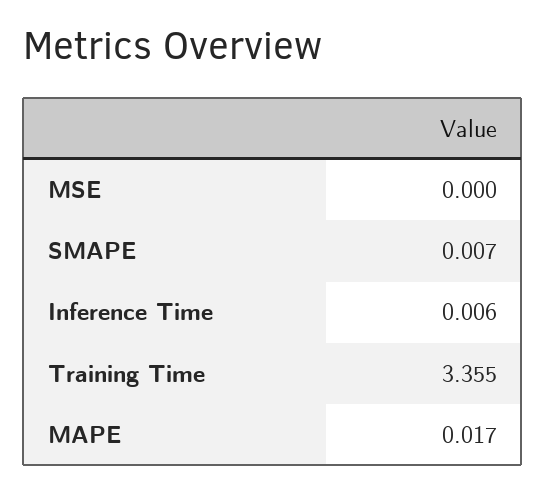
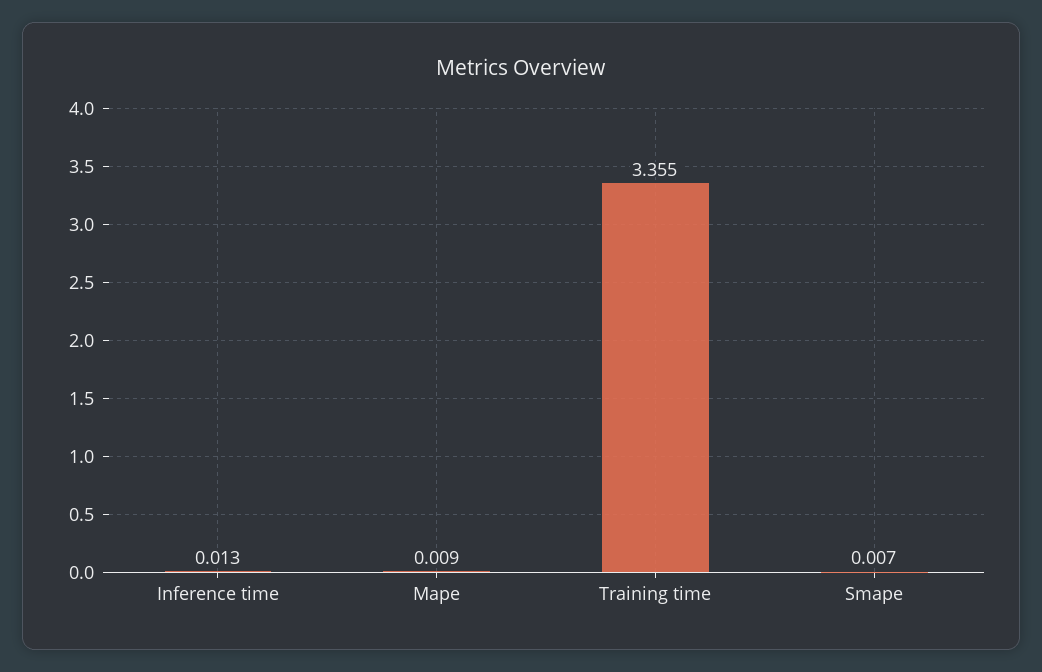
MSE: 0 -> none
Inference Time: 0.006 -> 0.013
MAPE: 0.017 -> 0.009

